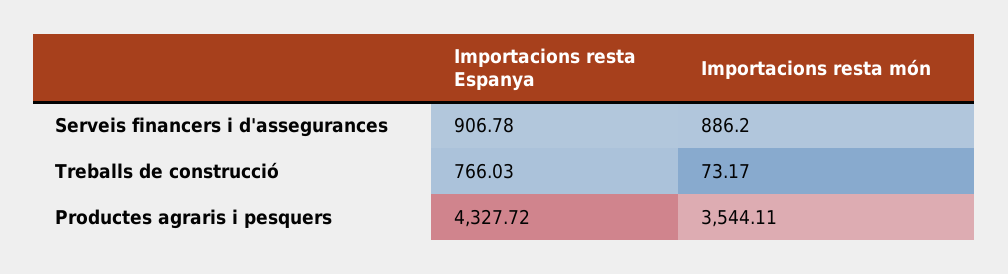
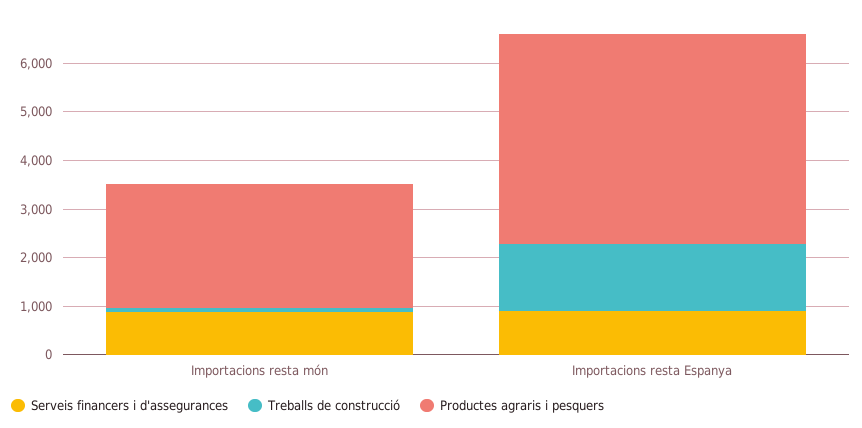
Treballs de construcció, Importacions resta Espanya: 766.03 -> 1400
Productes agraris i pesquers, Importacions resta món: 3544.11 -> 2600

